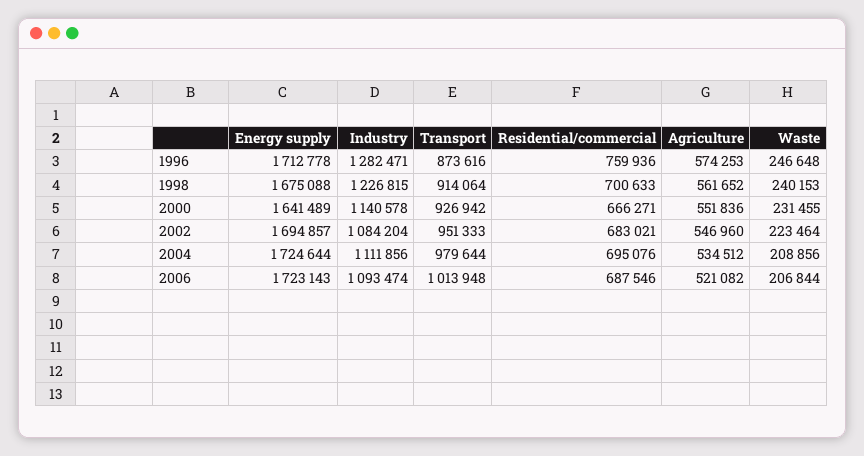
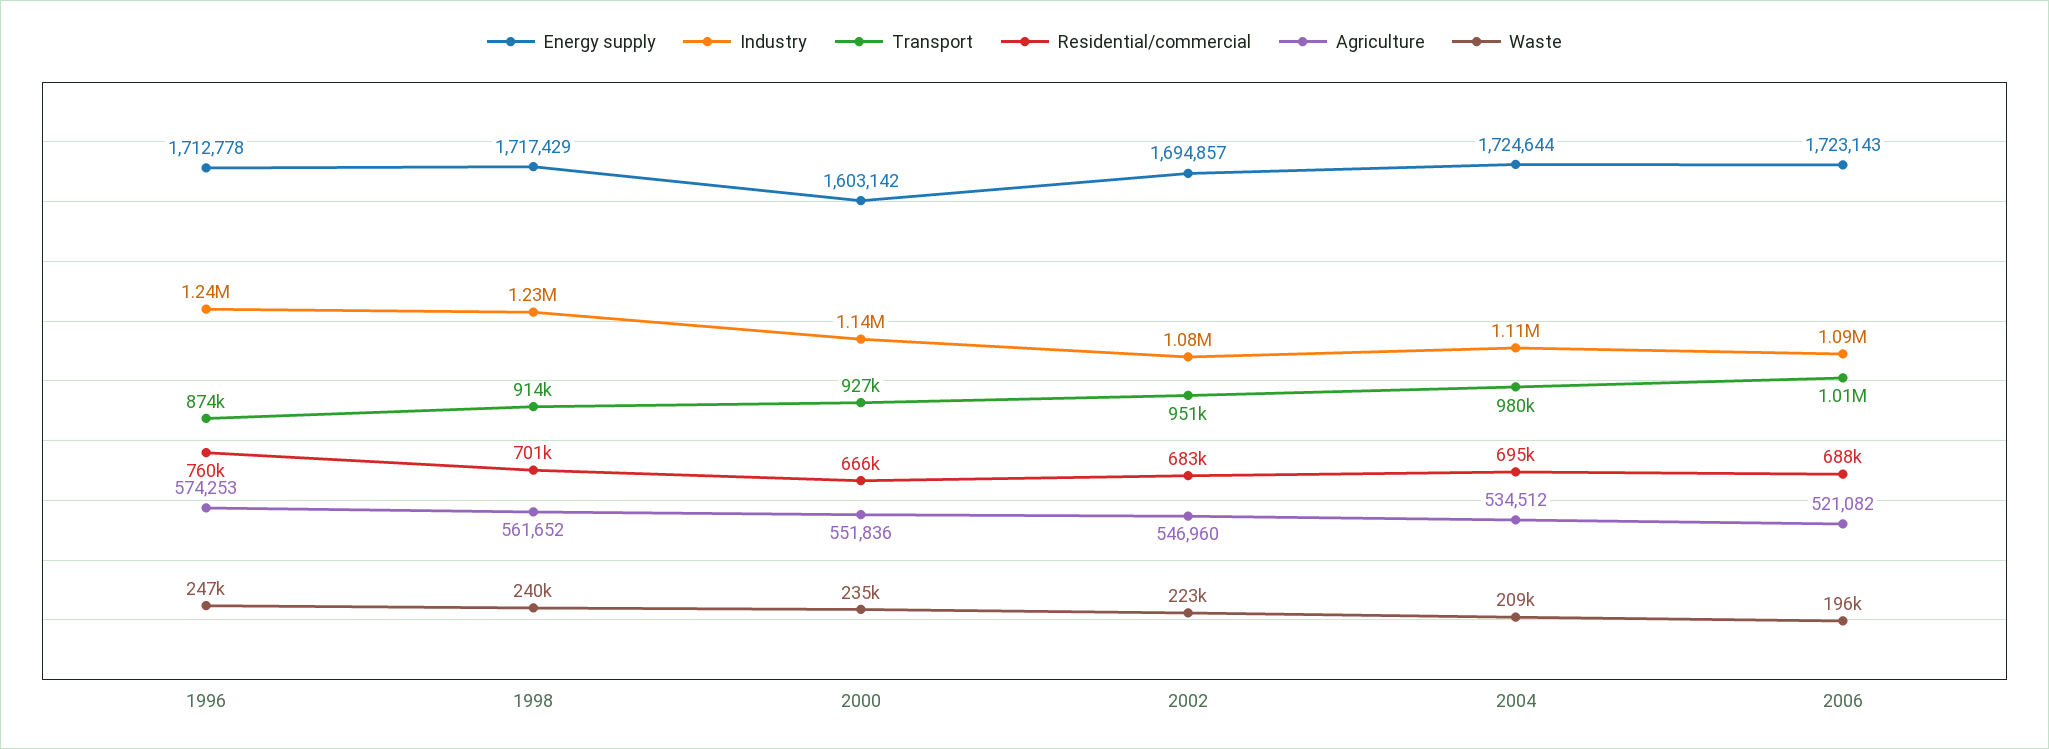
Industry, 1996: 1282471 -> 1240000
Energy supply, 1998: 1675088 -> 1717429
Energy supply, 2000: 1641489 -> 1603142
Waste, 2000: 231455 -> 235000
Waste, 2006: 206844 -> 196000

